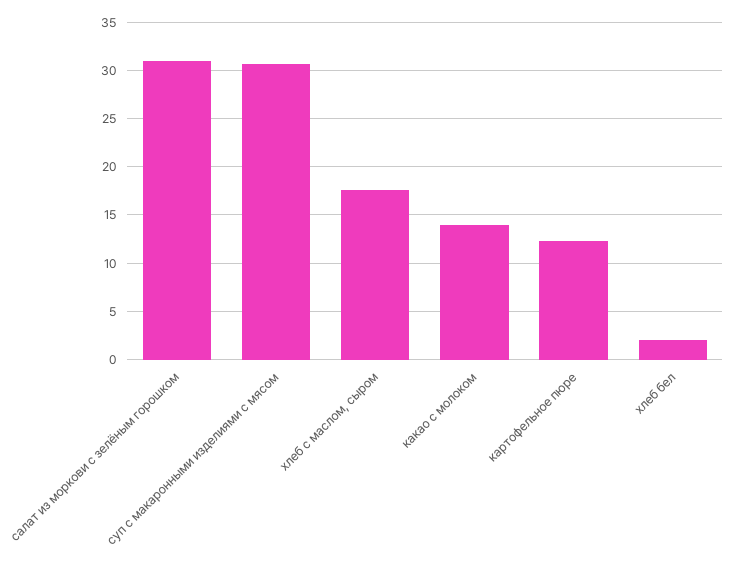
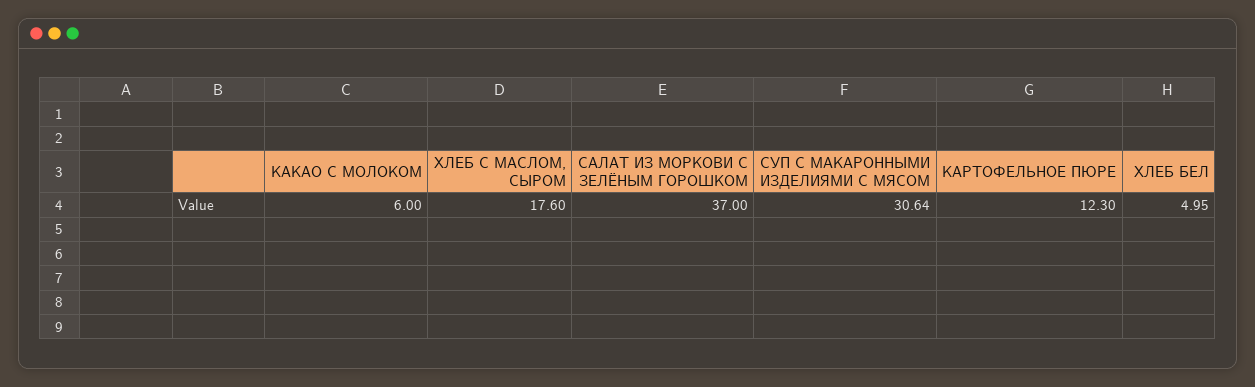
салат из моркови с зелёным горошком: 31 -> 37
какао с молоком: 14 -> 6
хлеб бел: 2 -> 4.95

